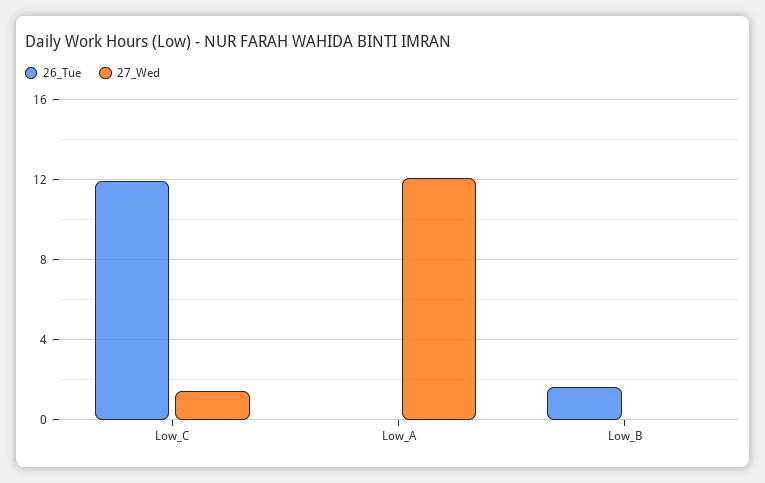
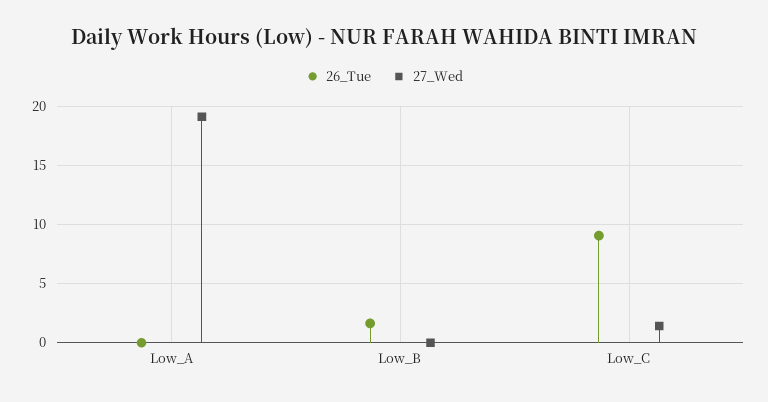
26_Tue, Low_C: 12 -> 9
27_Wed, Low_A: 12 -> 19

